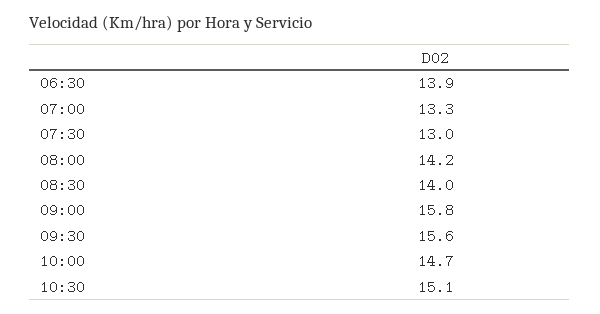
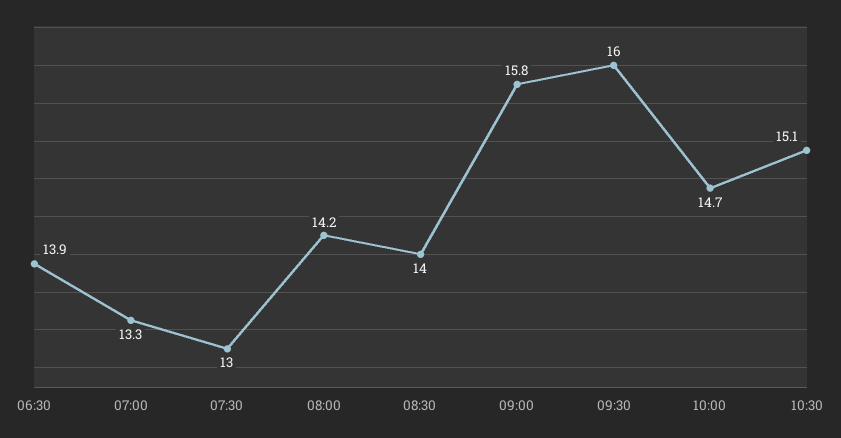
09:30: 15.6 -> 16

